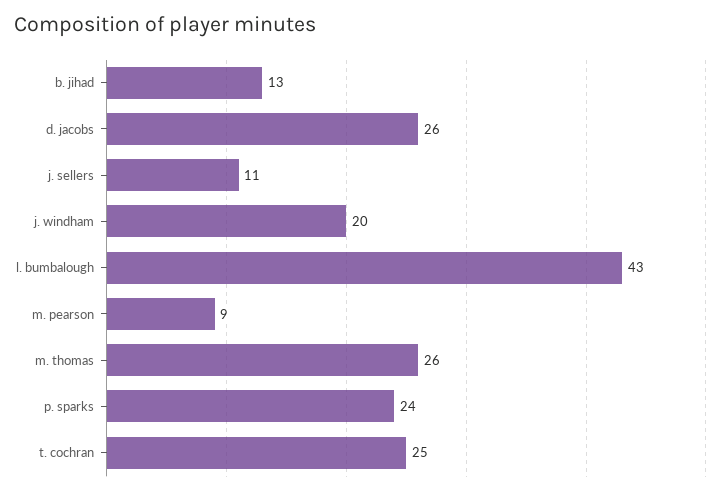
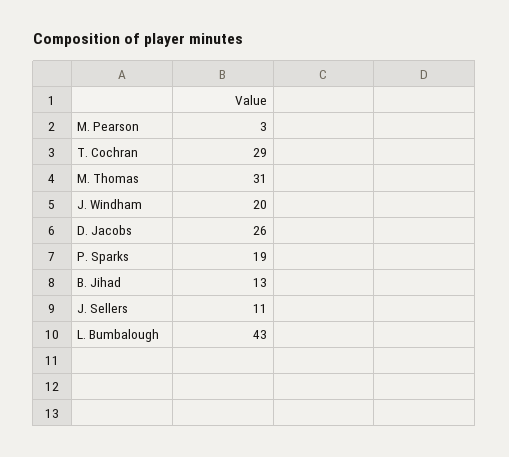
m. pearson: 9 -> 3
m. thomas: 26 -> 31
p. sparks: 24 -> 19
t. cochran: 25 -> 29

